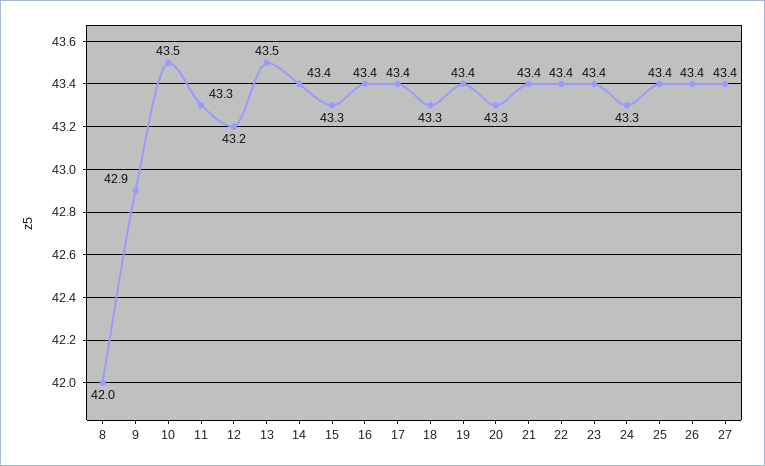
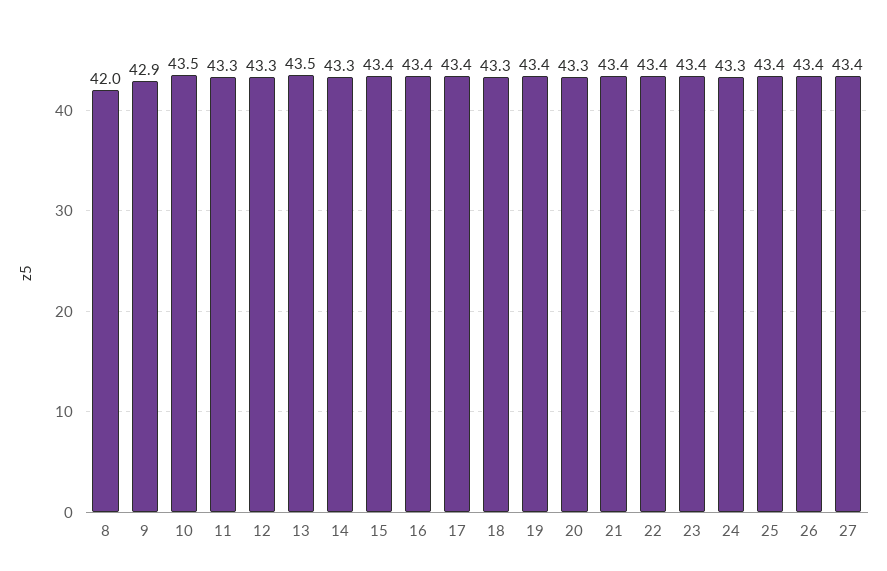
12: 43.2 -> 43.3
14: 43.4 -> 43.3
15: 43.3 -> 43.4

